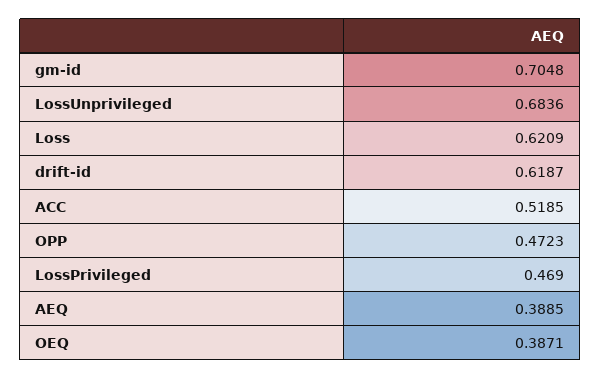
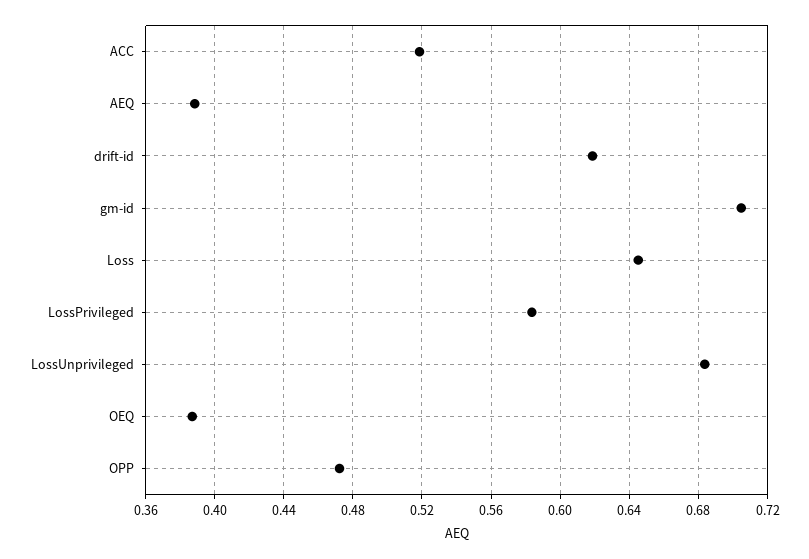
Loss: 0.6209 -> 0.645
LossPrivileged: 0.469 -> 0.585

